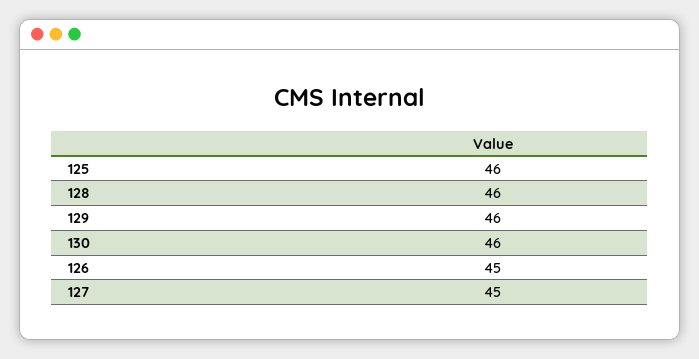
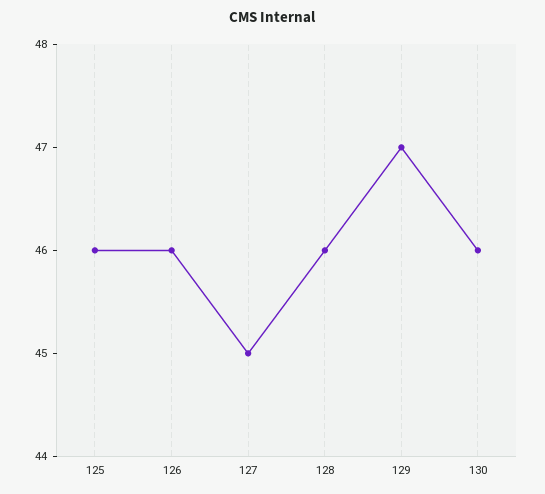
129: 46 -> 47
126: 45 -> 46

